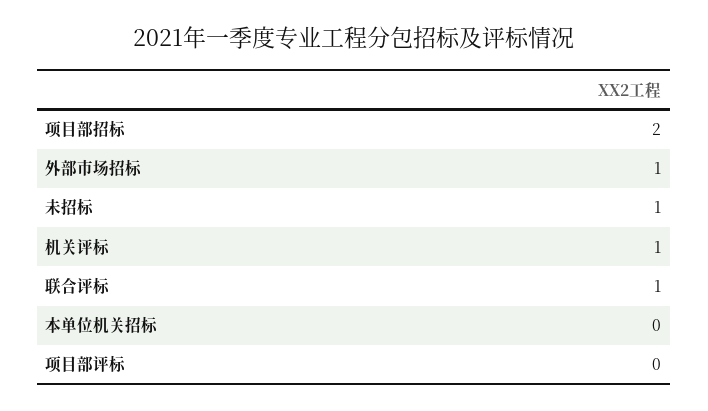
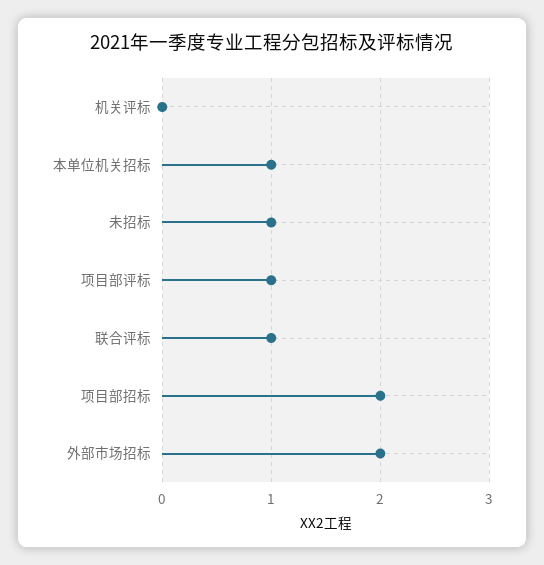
外部市场招标: 1 -> 2
机关评标: 1 -> 0
本单位机关招标: 0 -> 1
项目部评标: 0 -> 1

